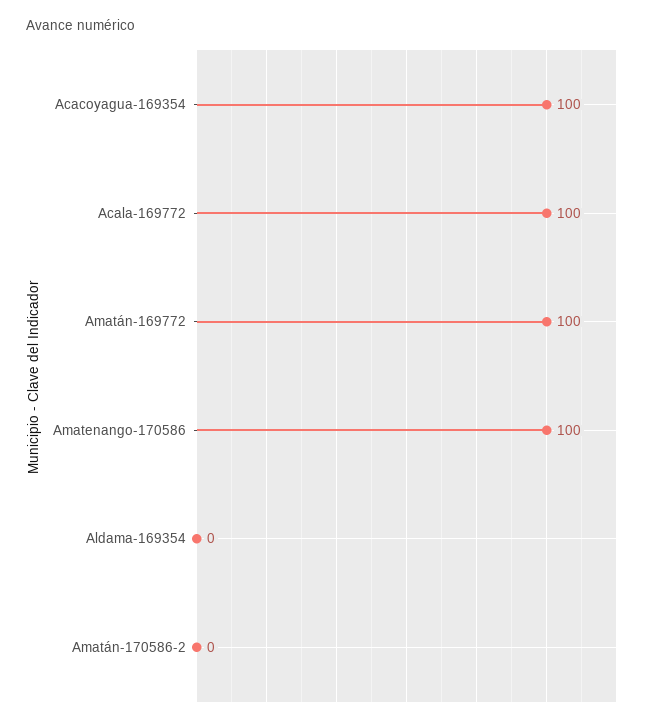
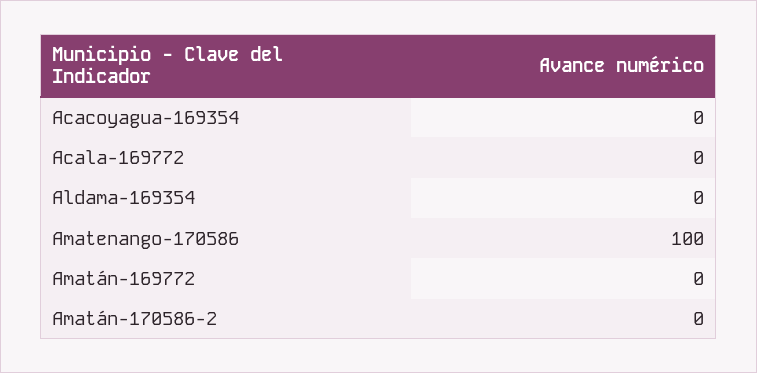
Acacoyagua-169354: 100 -> 0
Acala-169772: 100 -> 0
Amatán-169772: 100 -> 0

